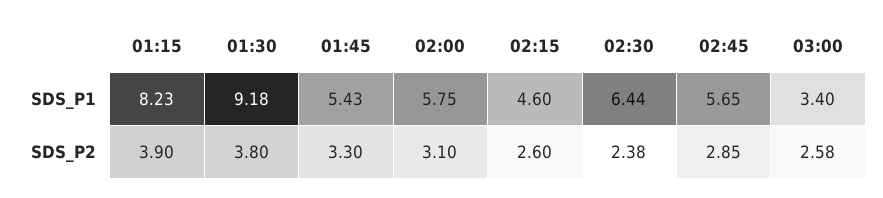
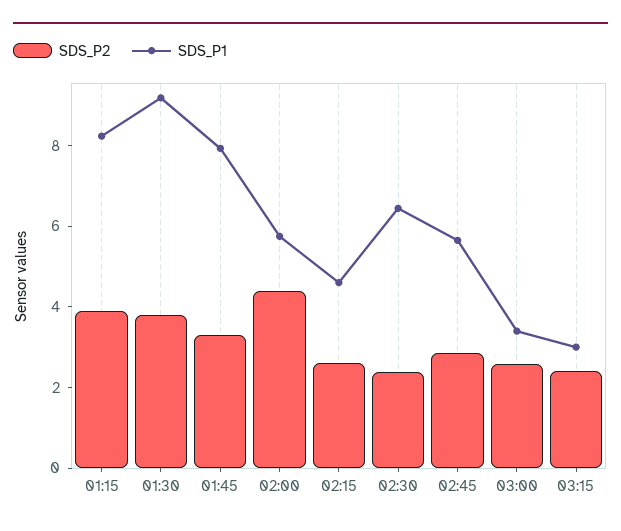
SDS_P1, 01:45: 5.43 -> 8
SDS_P2, 02:00: 3.1 -> 4.5
SDS_P2, 03:15: none -> 2.5
SDS_P1, 03:15: none -> 3

